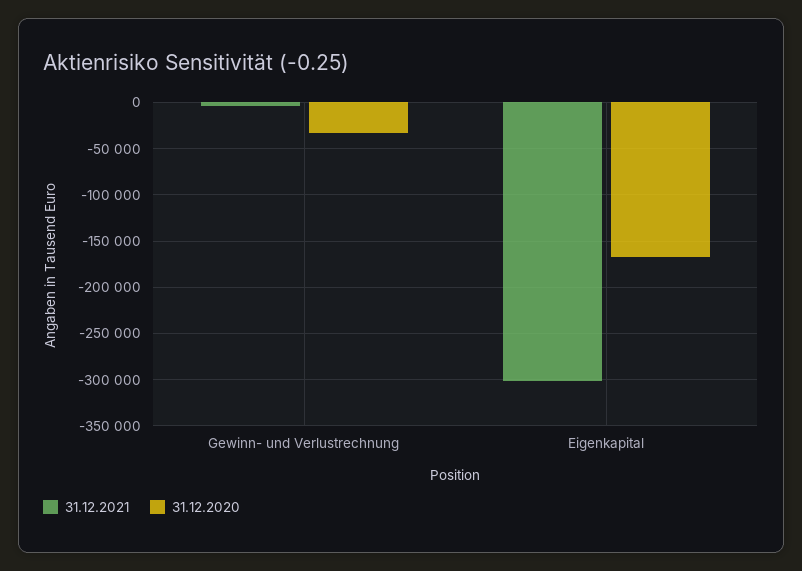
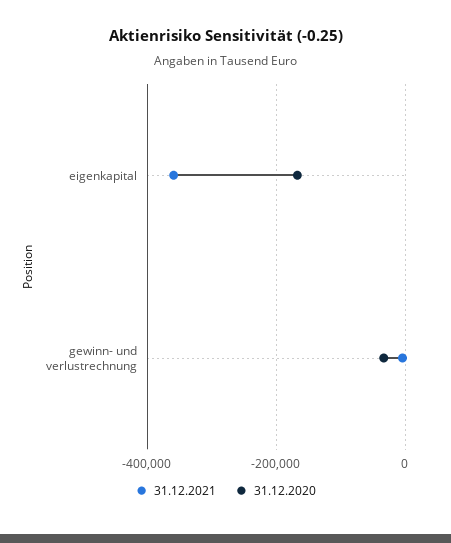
31.12.2021, Eigenkapital: -300000 -> -360000

